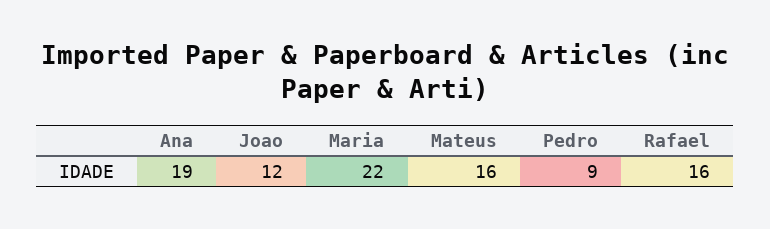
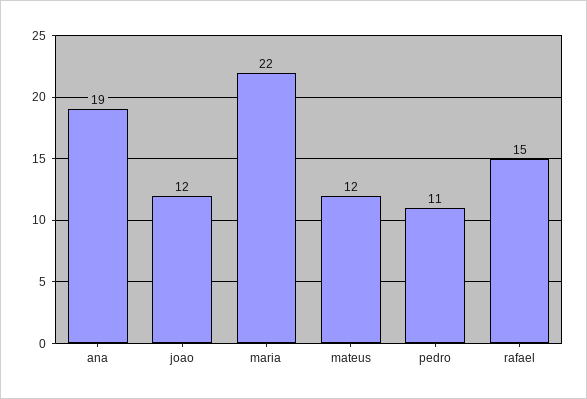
Mateus: 16 -> 12
Pedro: 9 -> 11
Rafael: 16 -> 15

